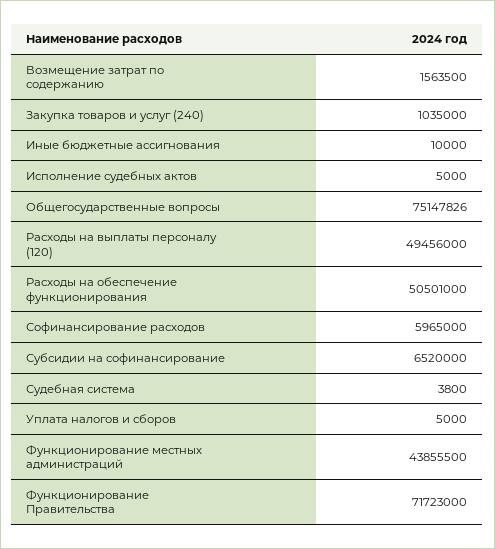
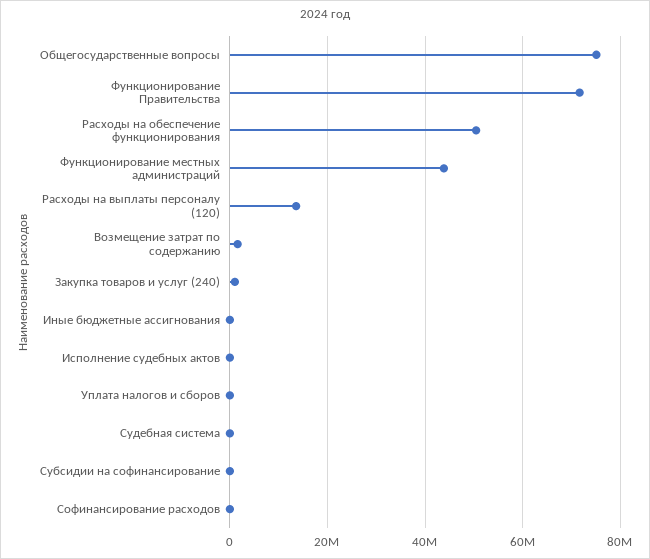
Расходы на выплаты персоналу (120): 49456000 -> 14000000
Софинансирование расходов: 5965000 -> 0
Субсидии на софинансирование: 6520000 -> 0

